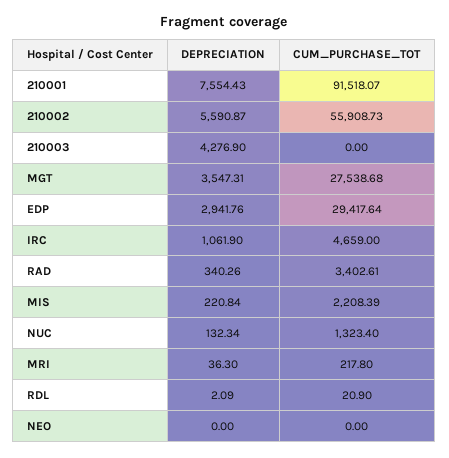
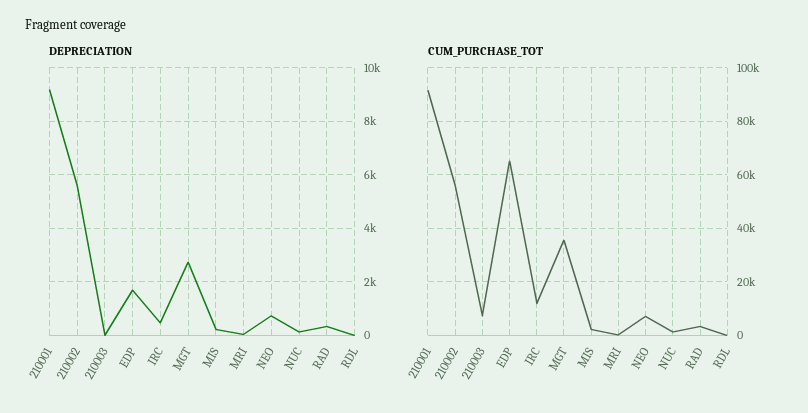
DEPRECIATION, 210001: 7554.43 -> 9250
DEPRECIATION, 210003: 4276.9 -> 0
CUM_PURCHASE_TOT, 210003: 0 -> 7500
DEPRECIATION, MGT: 3547.31 -> 2750
CUM_PURCHASE_TOT, MGT: 27538.68 -> 35000
DEPRECIATION, EDP: 2941.76 -> 1750
CUM_PURCHASE_TOT, EDP: 29417.64 -> 65000
DEPRECIATION, IRC: 1061.9 -> 500
CUM_PURCHASE_TOT, IRC: 4659 -> 12500
DEPRECIATION, NEO: 0 -> 750
CUM_PURCHASE_TOT, NEO: 0 -> 7500

